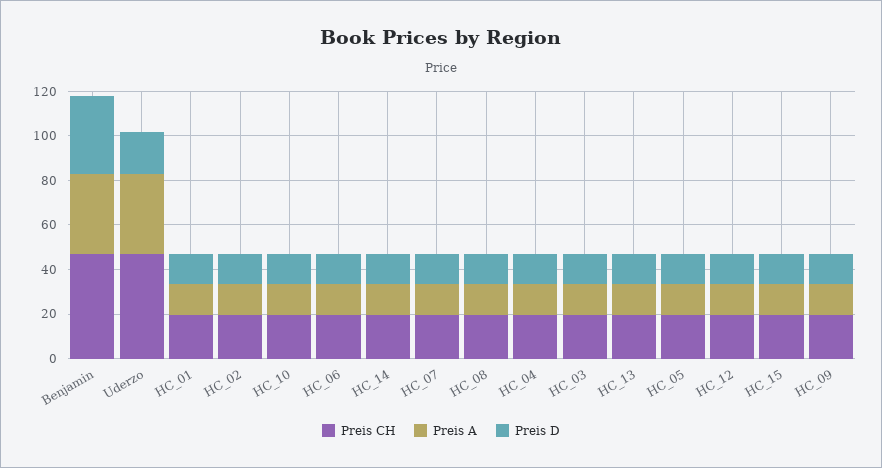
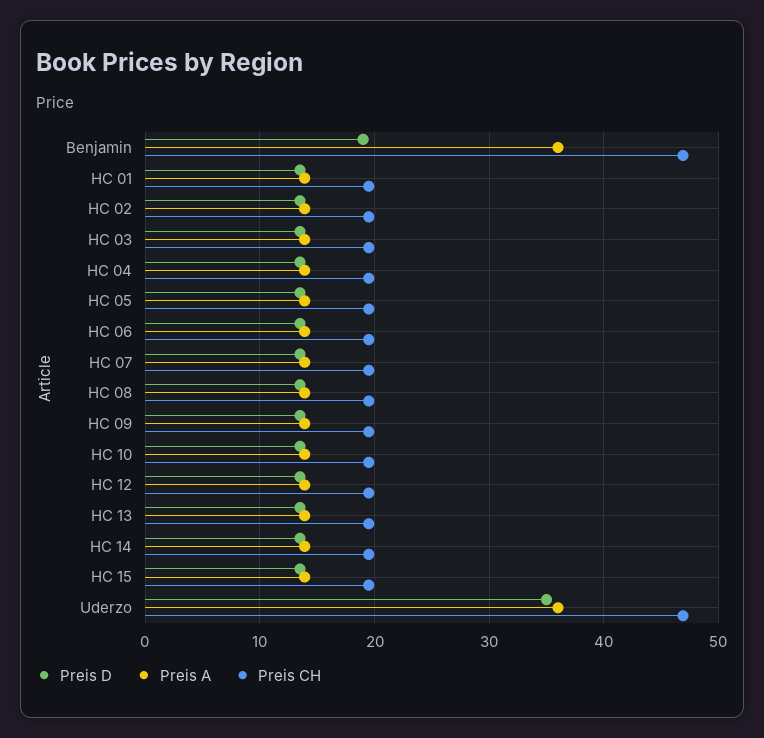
Preis D, Benjamin: 35 -> 19
Preis D, Uderzo: 20 -> 35

